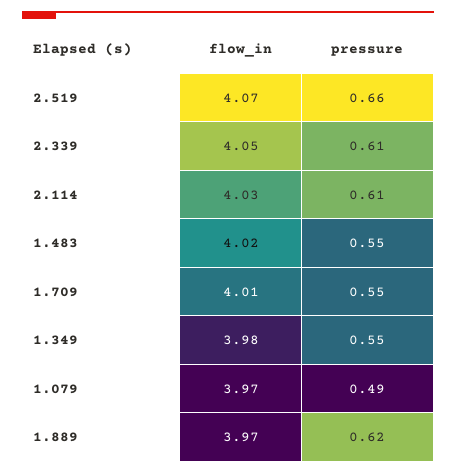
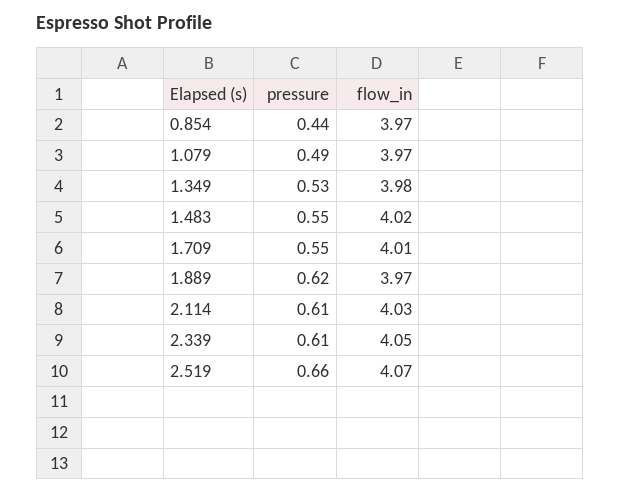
pressure, 1.349: 0.55 -> 0.53
pressure, 0.854: none -> 0.44
flow_in, 0.854: none -> 3.97

